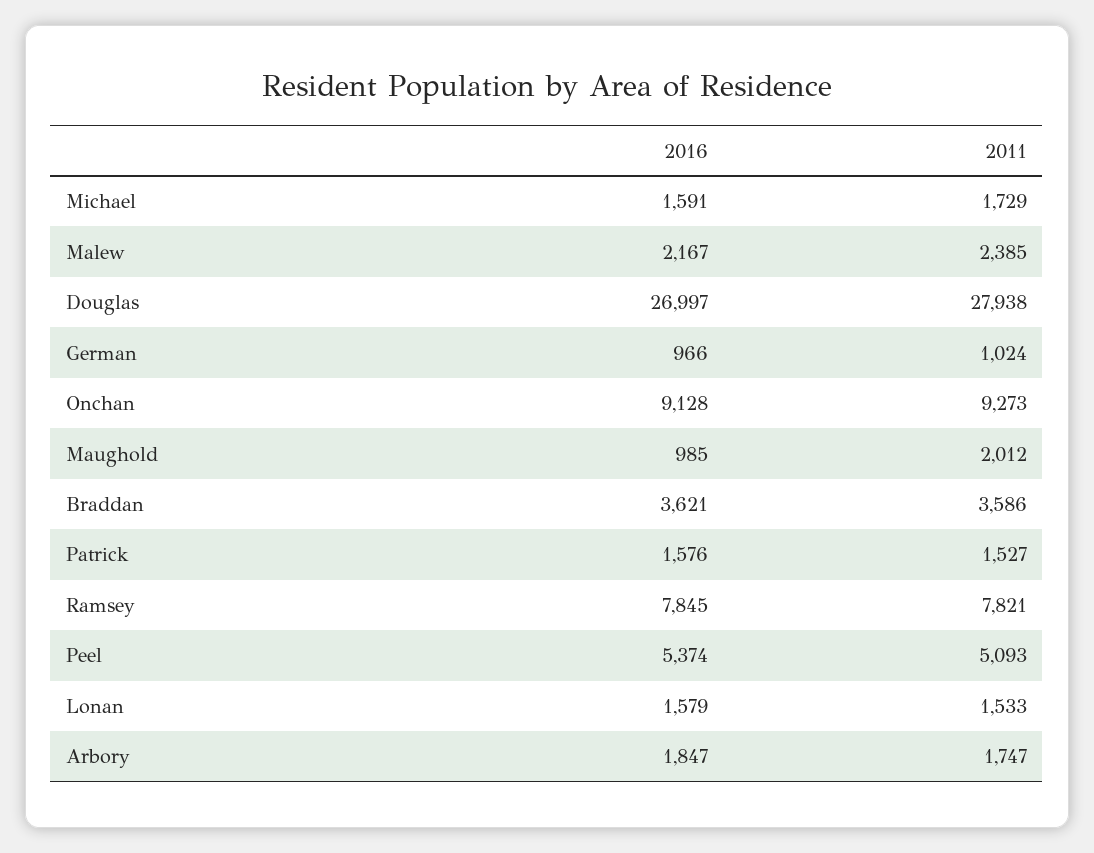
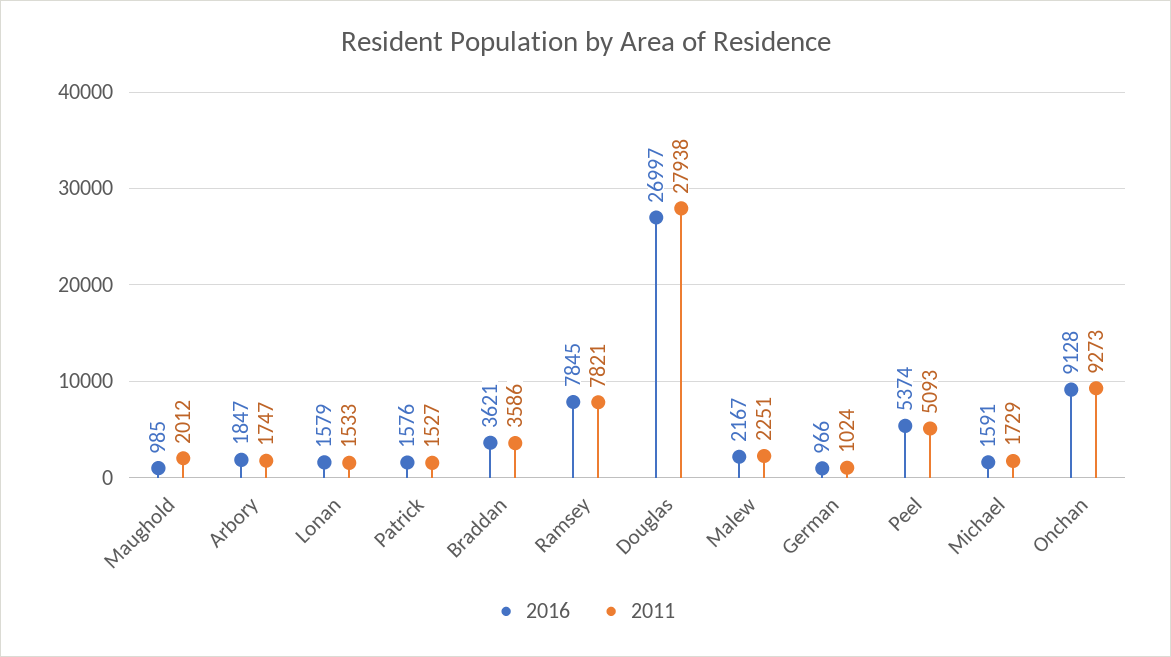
2011, Malew: 2385 -> 2251

